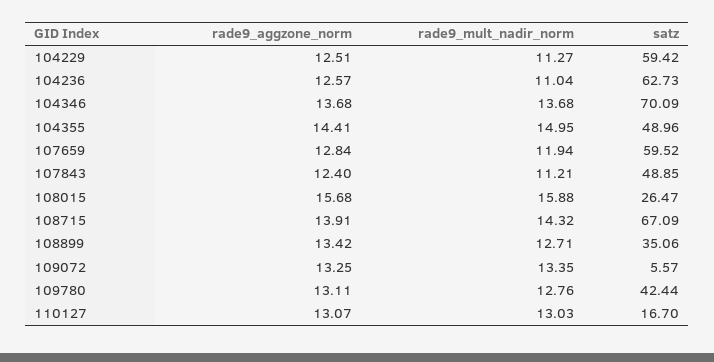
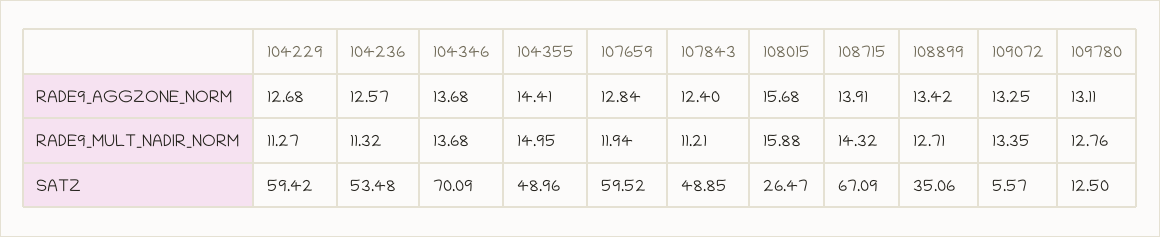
rade9_aggzone_norm, 104229: 12.51 -> 12.68
rade9_mult_nadir_norm, 104236: 11.04 -> 11.32
satz, 104236: 62.73 -> 53.48
satz, 109780: 42.44 -> 12.5
rade9_aggzone_norm, 110127: 13.07 -> none
rade9_mult_nadir_norm, 110127: 13.03 -> none
satz, 110127: 16.7 -> none

